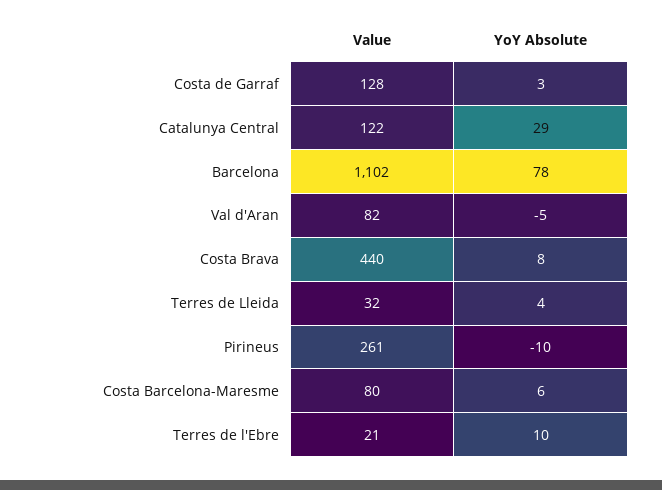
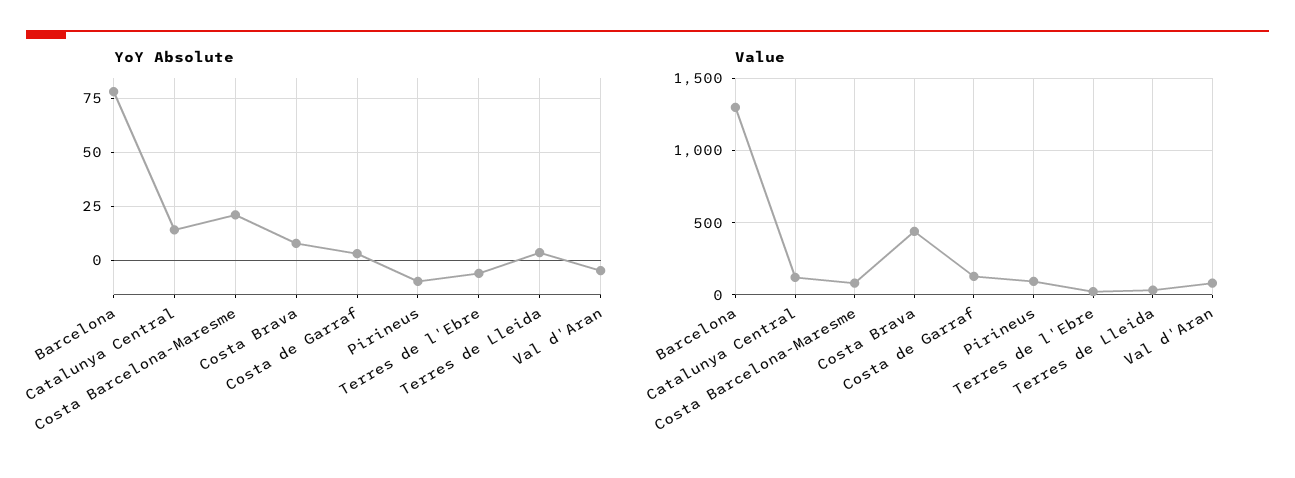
YoY Absolute, Catalunya Central: 29 -> 15
Value, Barcelona: 1102 -> 1300
Value, Pirineus: 261 -> 100
YoY Absolute, Costa Barcelona-Maresme: 6 -> 20
YoY Absolute, Terres de l'Ebre: 10 -> -5

